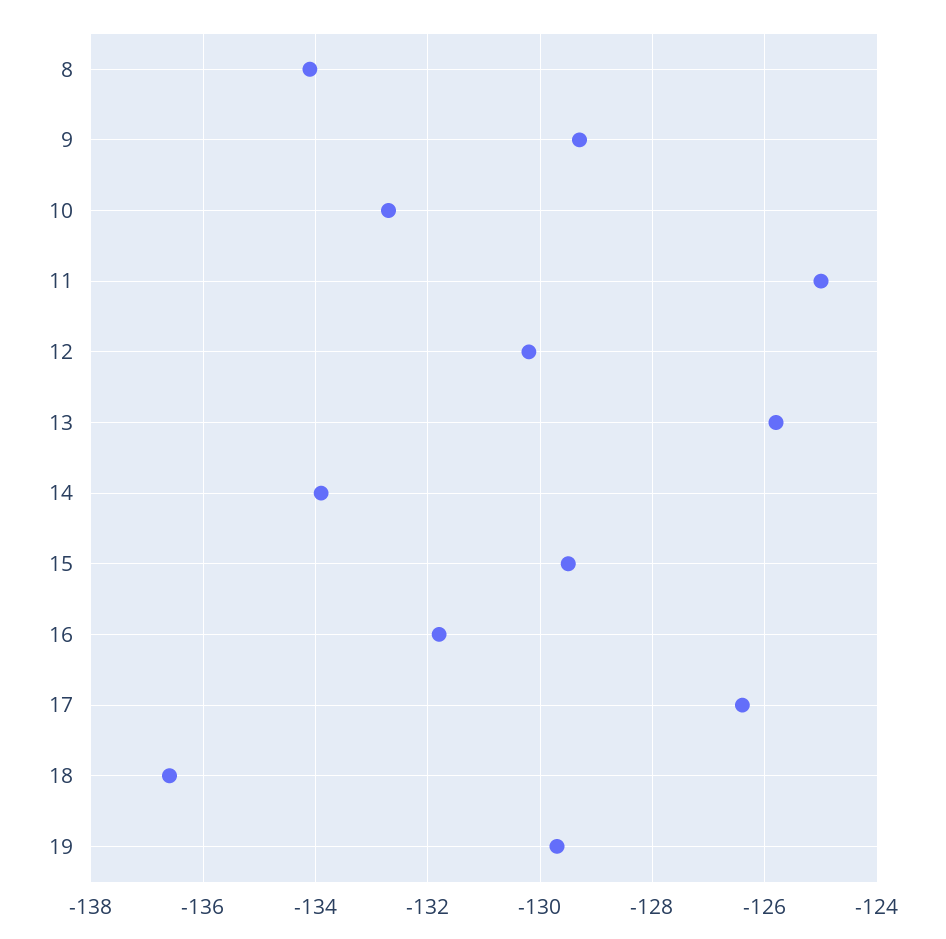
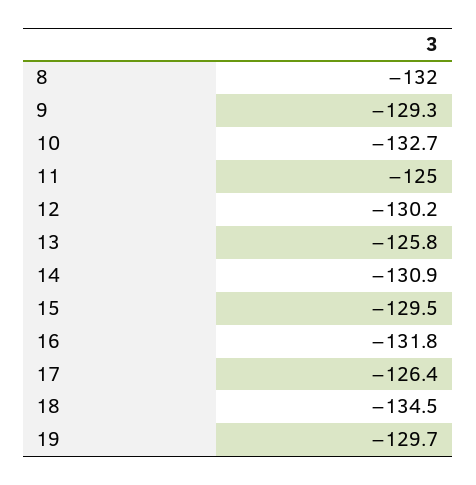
8: -134 -> -132
14: -134 -> -130.9
18: -136.5 -> -134.5

